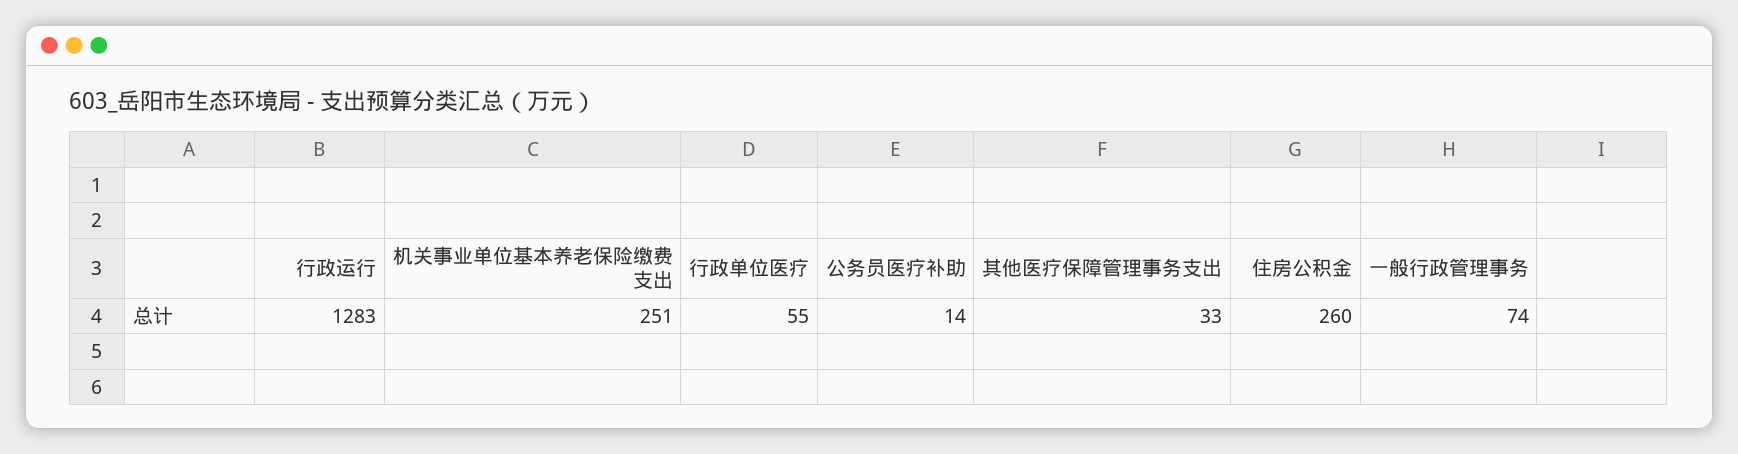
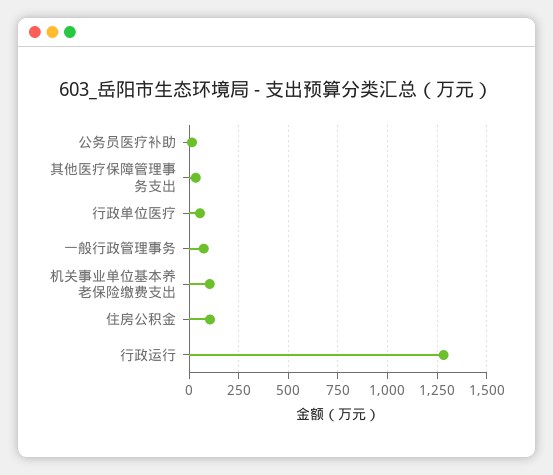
机关事业单位基本养老保险缴费支出: 251 -> 100
住房公积金: 260 -> 100

